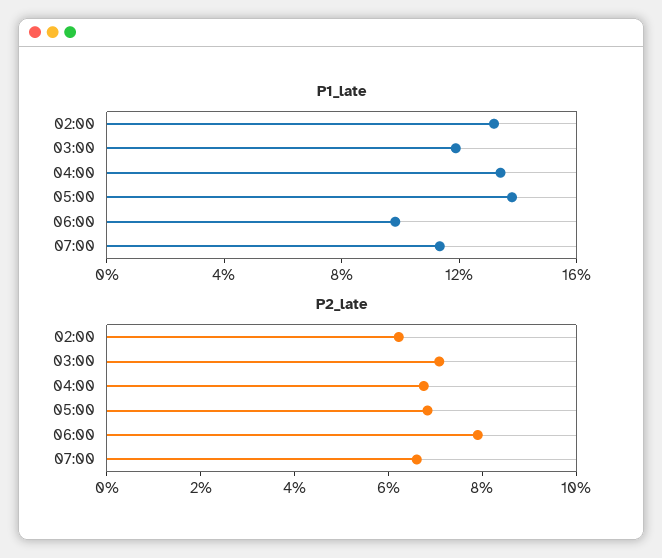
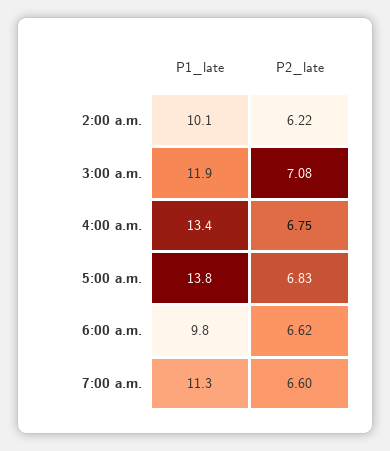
P1_late, 02:00: 13 -> 10.1
P2_late, 06:00: 8 -> 6.62

